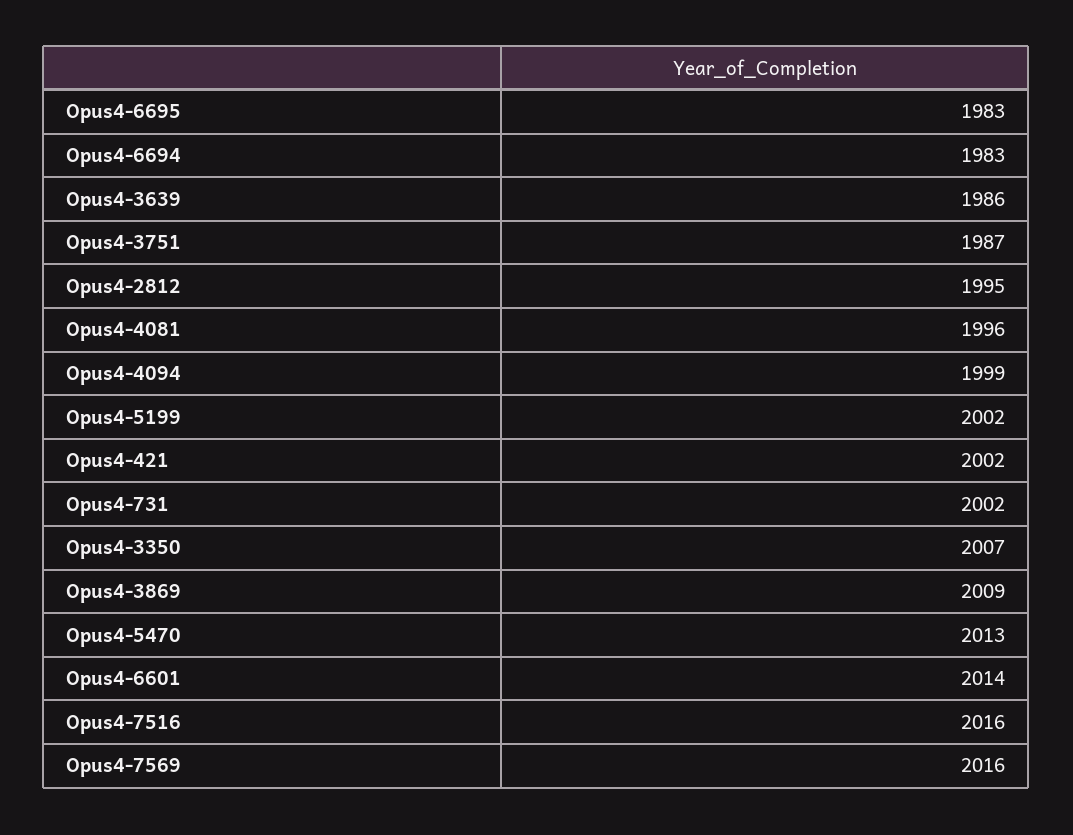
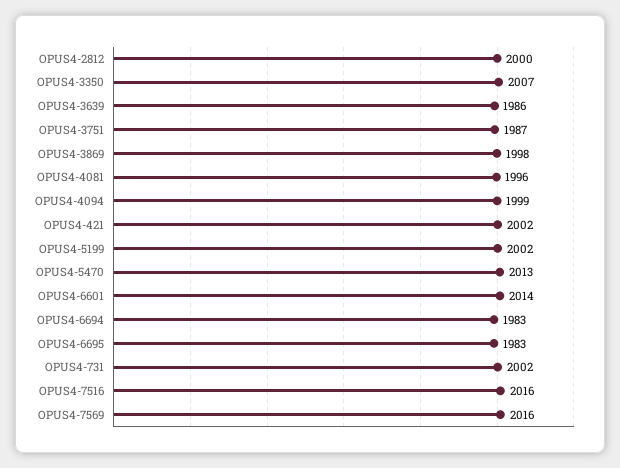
Opus4-2812: 1995 -> 2000
Opus4-3869: 2009 -> 1998

